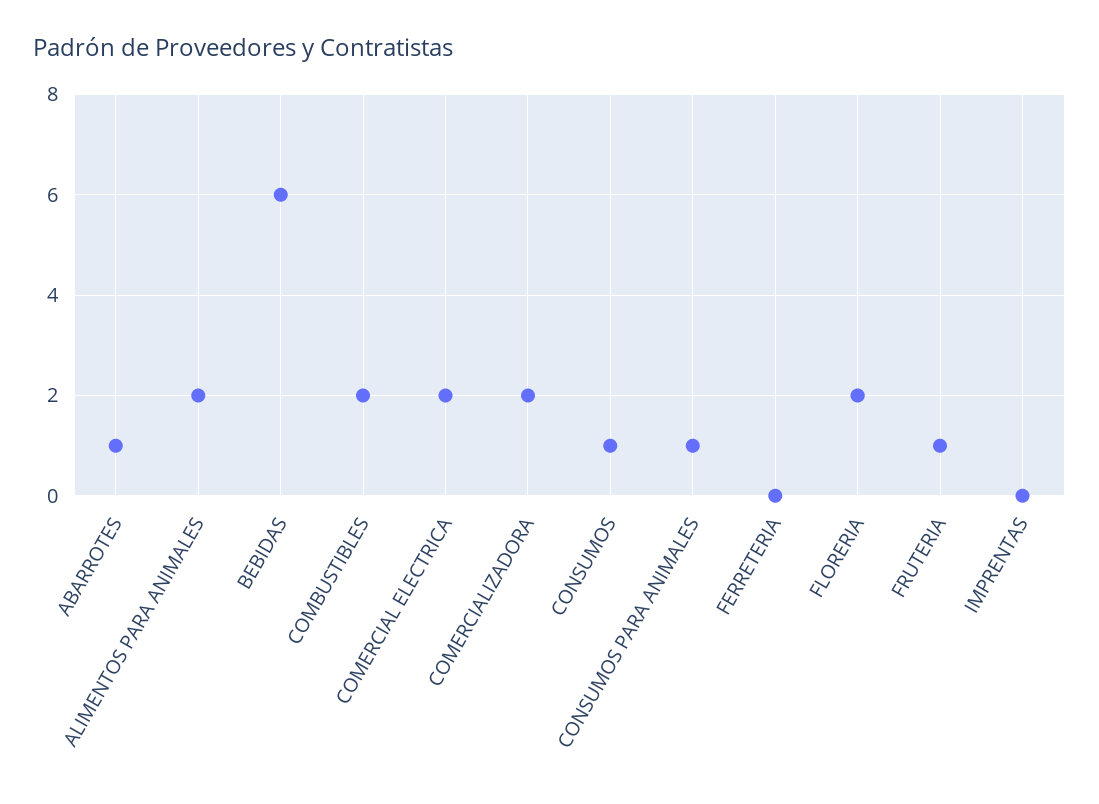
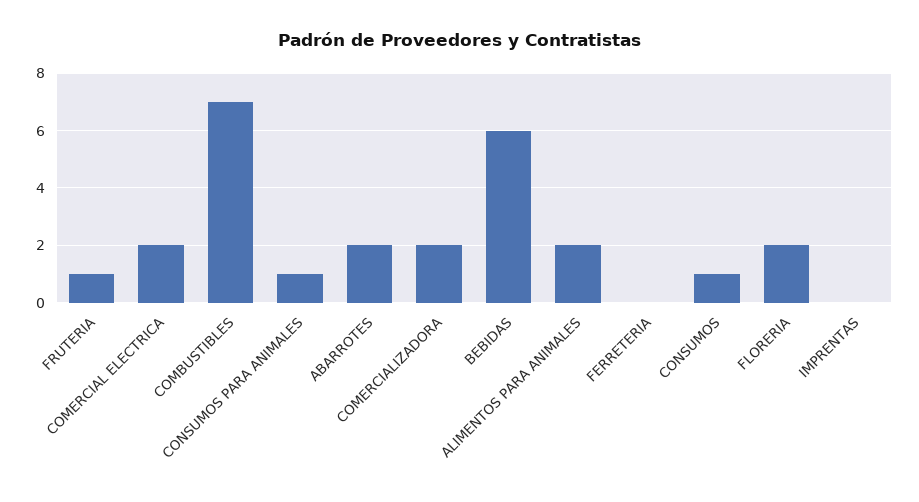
ABARROTES: 1 -> 2
COMBUSTIBLES: 2 -> 7

